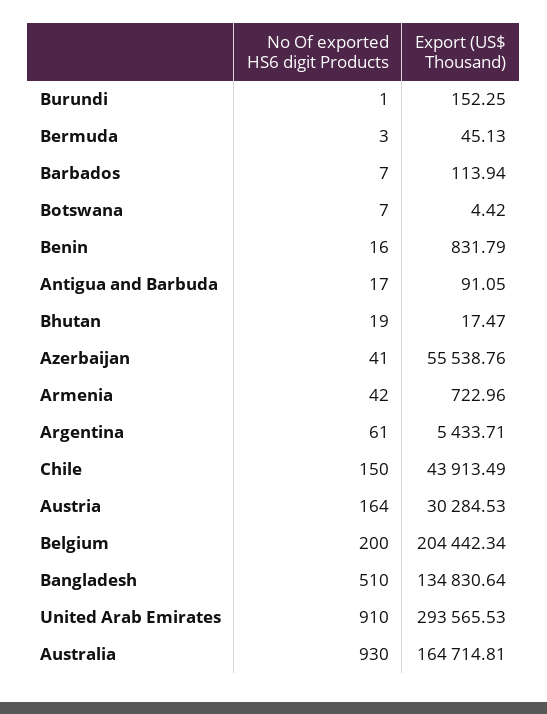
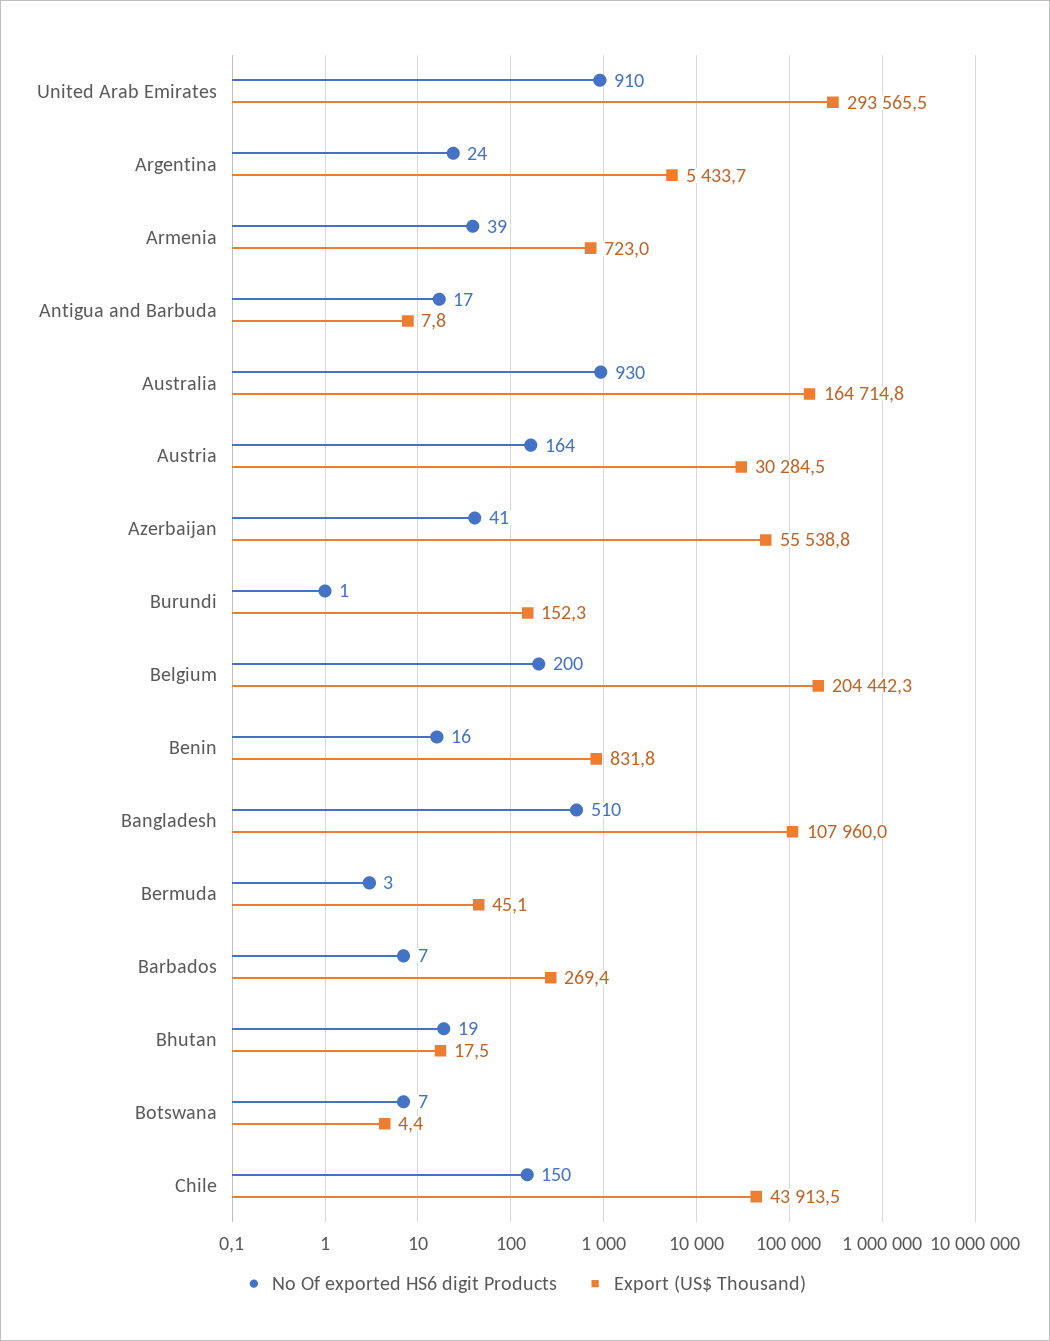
Export (US$ Thousand), Barbados: 113.94 -> 269.4
Export (US$ Thousand), Antigua and Barbuda: 91.05 -> 7.8
No Of exported HS6 digit Products, Armenia: 42 -> 39
No Of exported HS6 digit Products, Argentina: 61 -> 24
Export (US$ Thousand), Bangladesh: 134830.64 -> 107960

